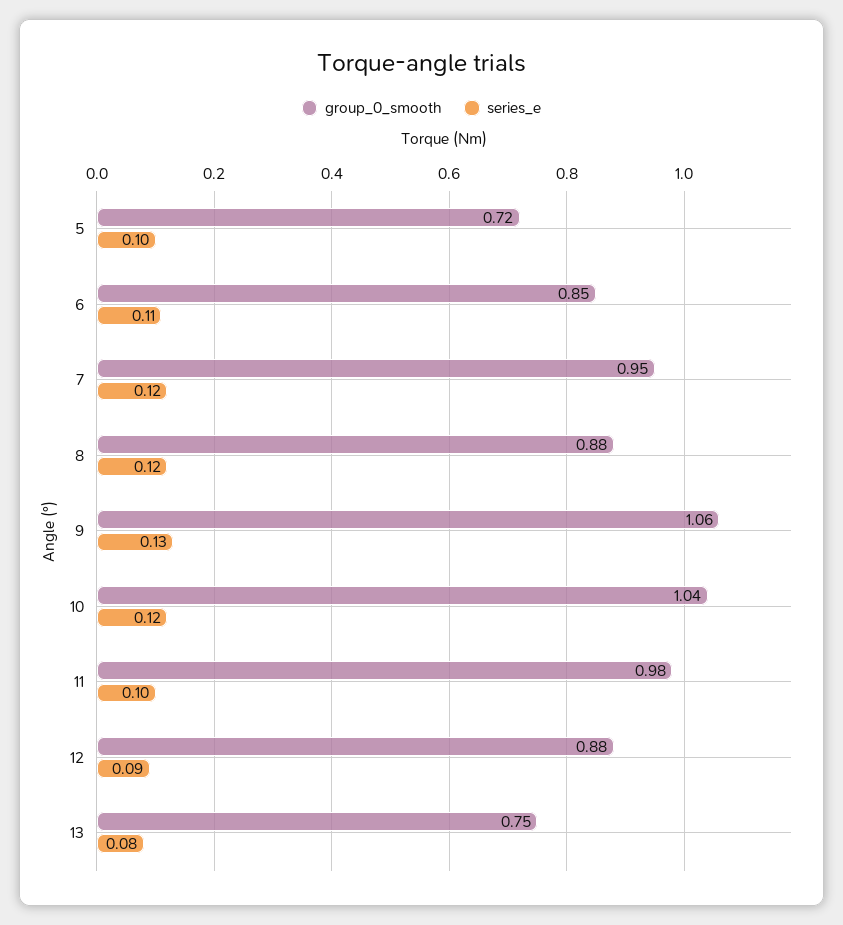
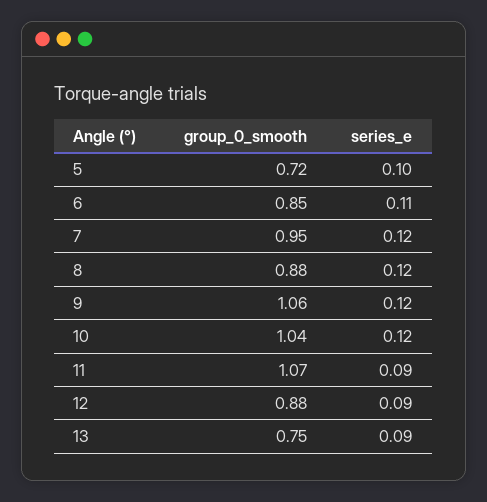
series_e, 9: 0.13 -> 0.12
group_0_smooth, 11: 0.98 -> 1.07
series_e, 11: 0.1 -> 0.09
series_e, 13: 0.08 -> 0.09

